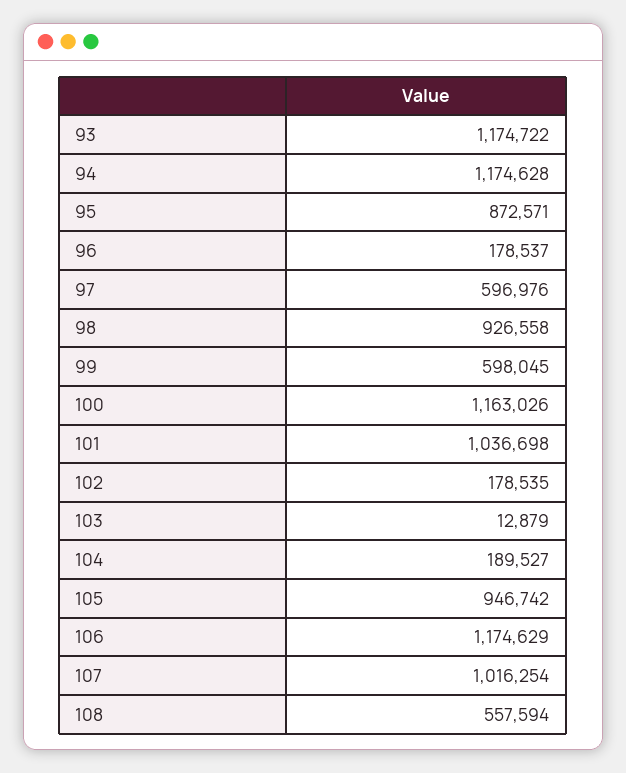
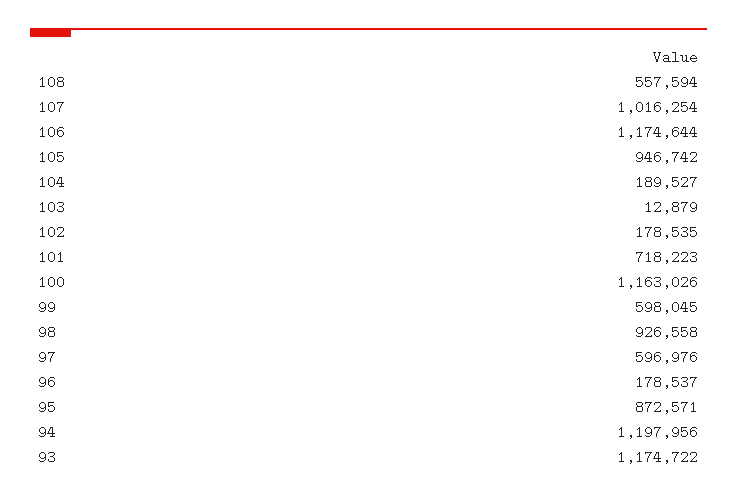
94: 1174628 -> 1197956
101: 1036698 -> 718223
106: 1174629 -> 1174644

